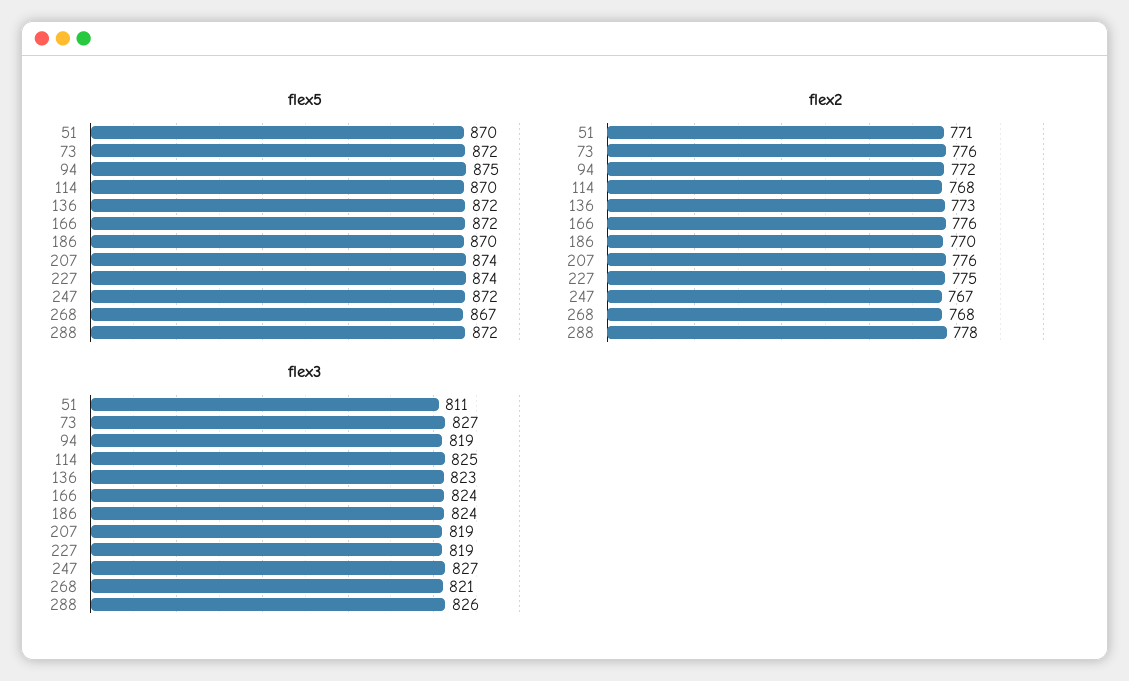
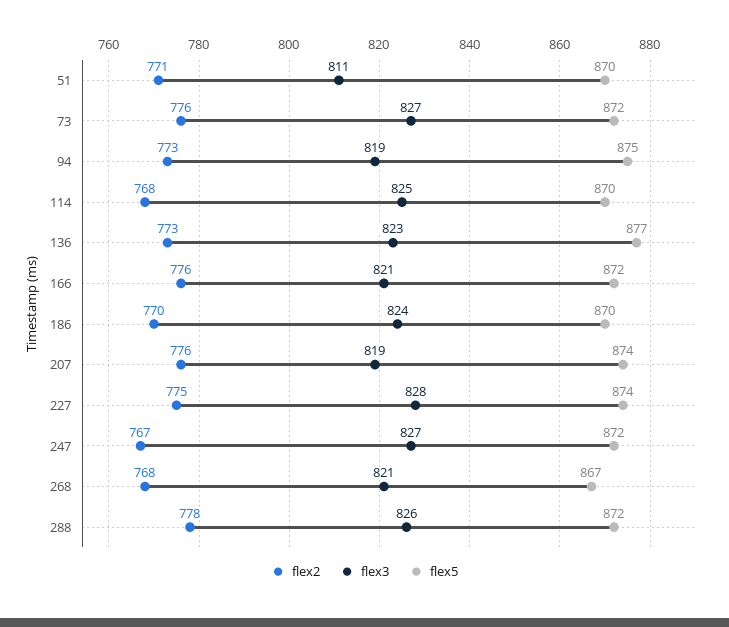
flex5, 136: 872 -> 877
flex2, 94: 772 -> 773
flex3, 166: 824 -> 821
flex3, 227: 819 -> 828

